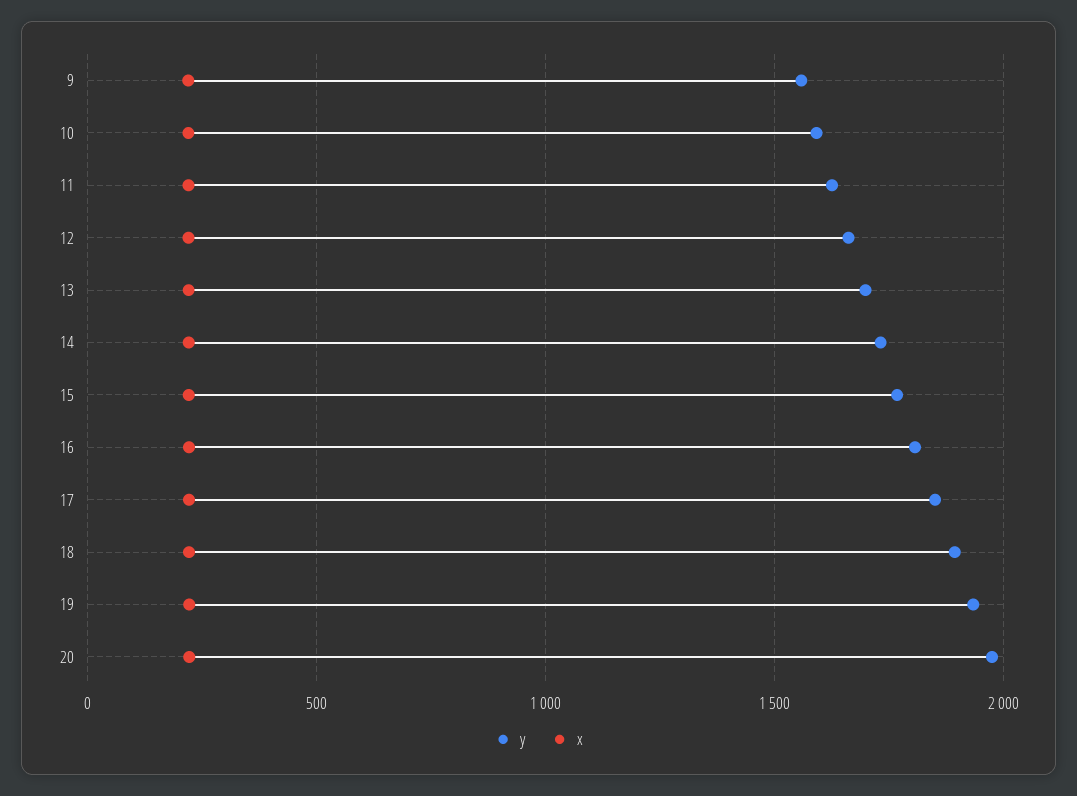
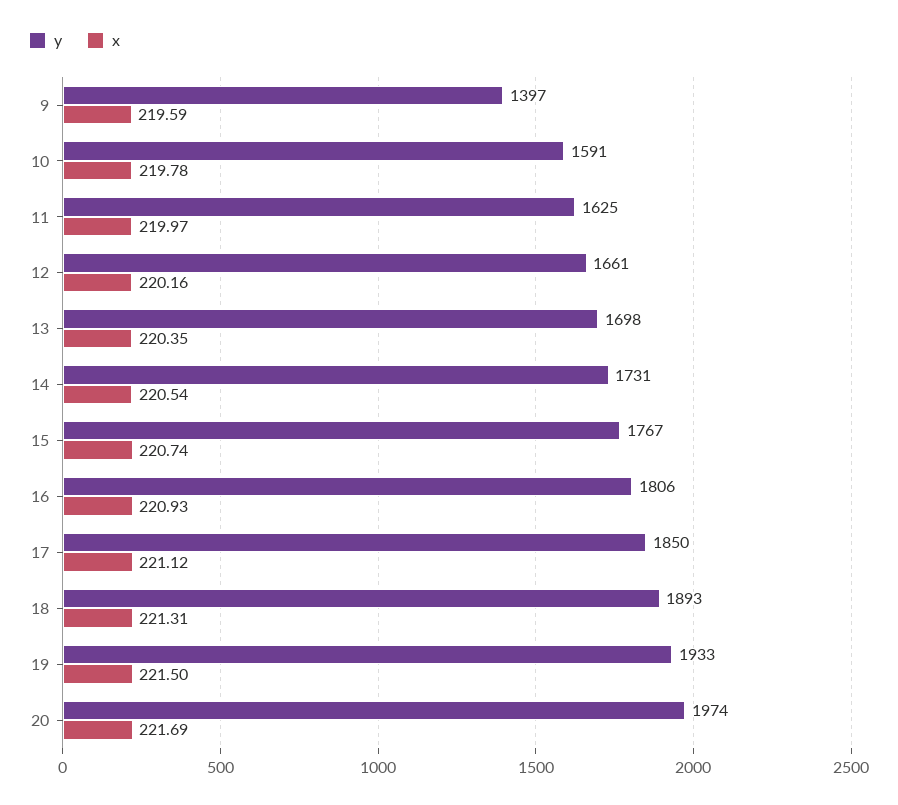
y, 9: 1550 -> 1397

